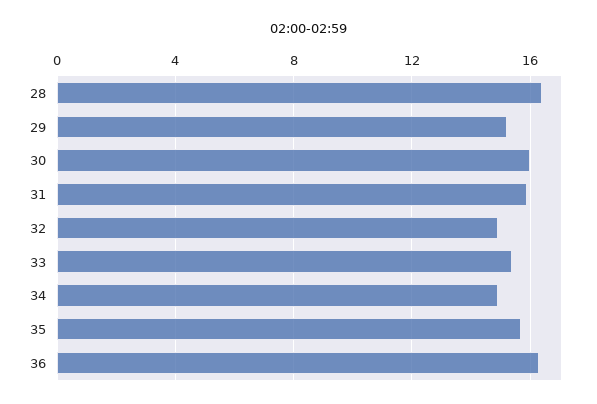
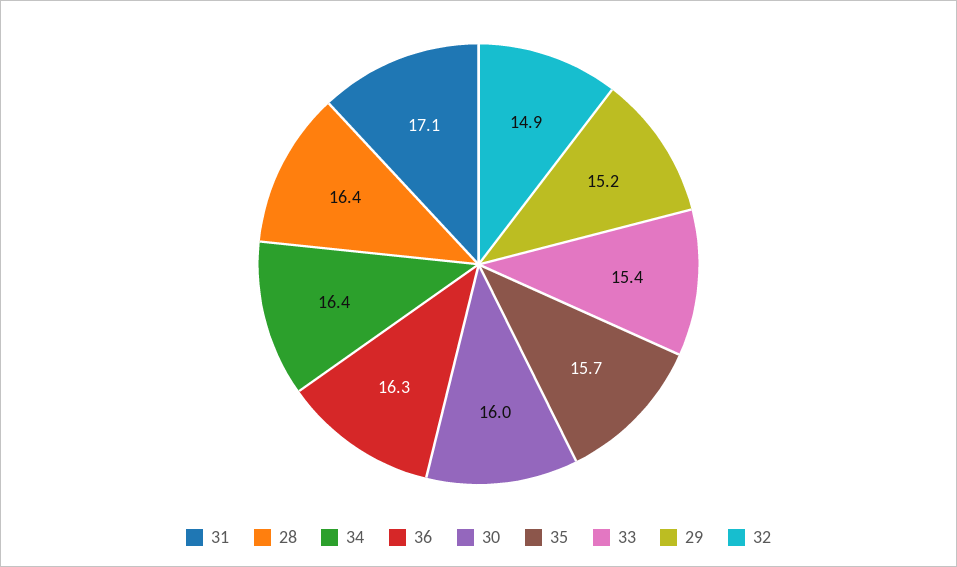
31: 16 -> 17.1
34: 15 -> 16.4

